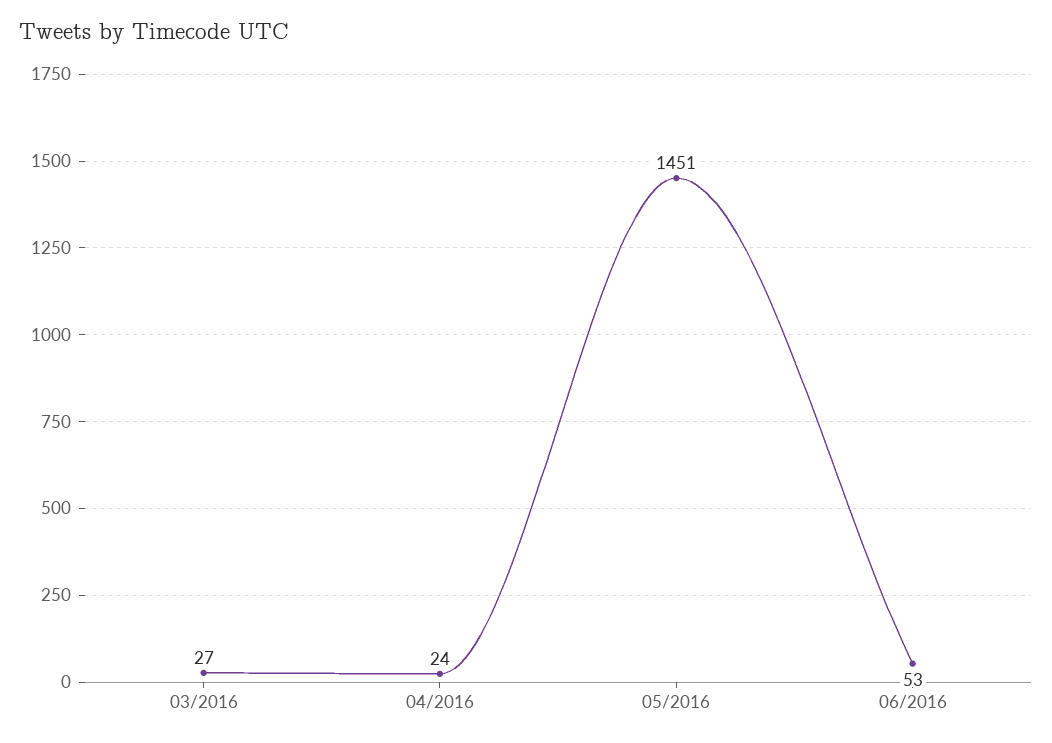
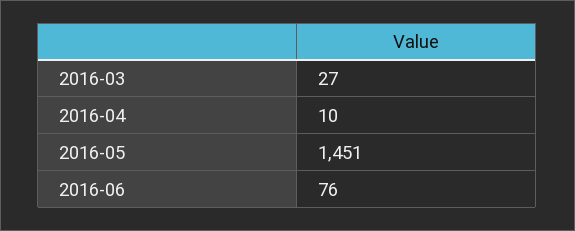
04/2016: 24 -> 10
06/2016: 53 -> 76

